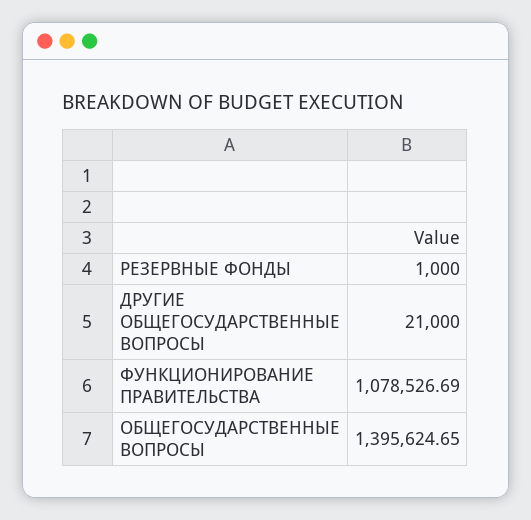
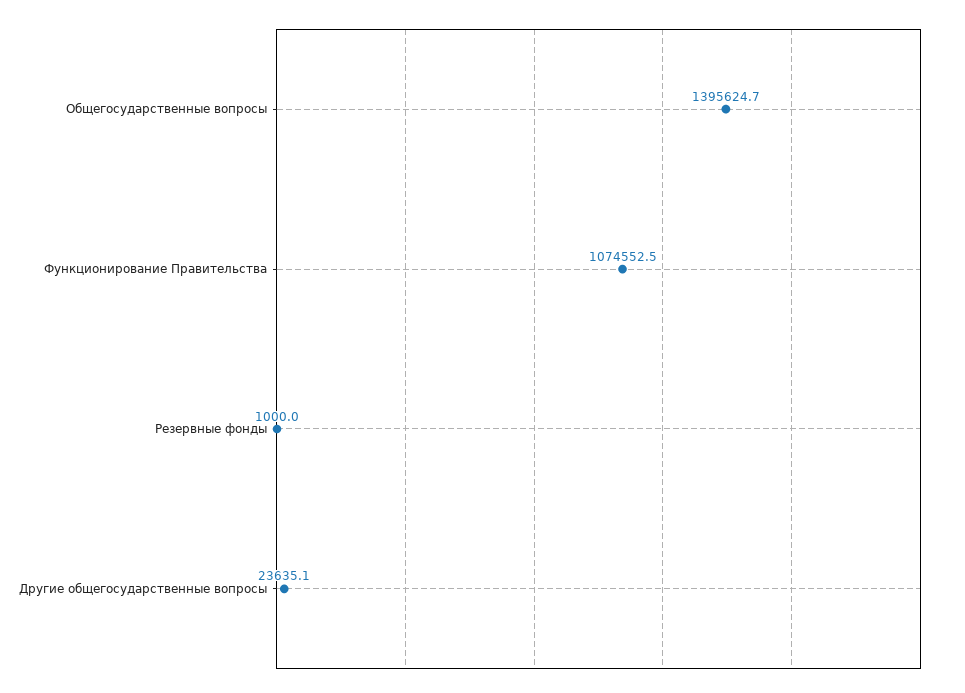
ДРУГИЕ ОБЩЕГОСУДАРСТВЕННЫЕ ВОПРОСЫ: 21000 -> 23635.1
ФУНКЦИОНИРОВАНИЕ ПРАВИТЕЛЬСТВА: 1078526.69 -> 1074552.5

